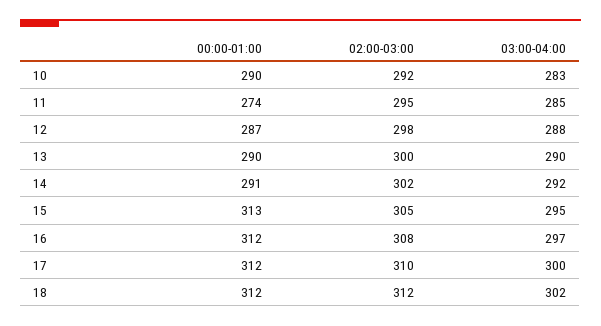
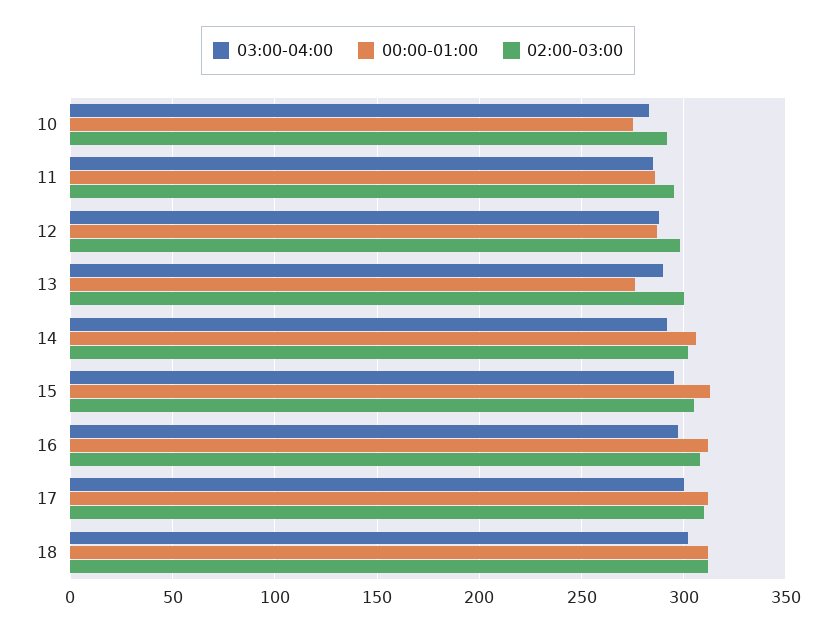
00:00-01:00, 10: 290 -> 275
00:00-01:00, 11: 274 -> 285
00:00-01:00, 13: 290 -> 275
00:00-01:00, 14: 291 -> 305

